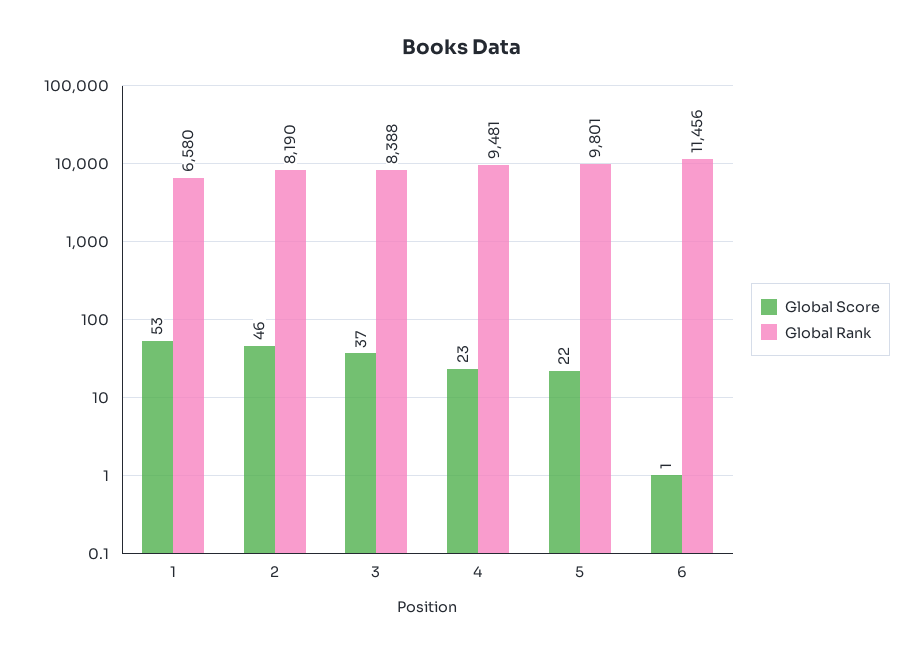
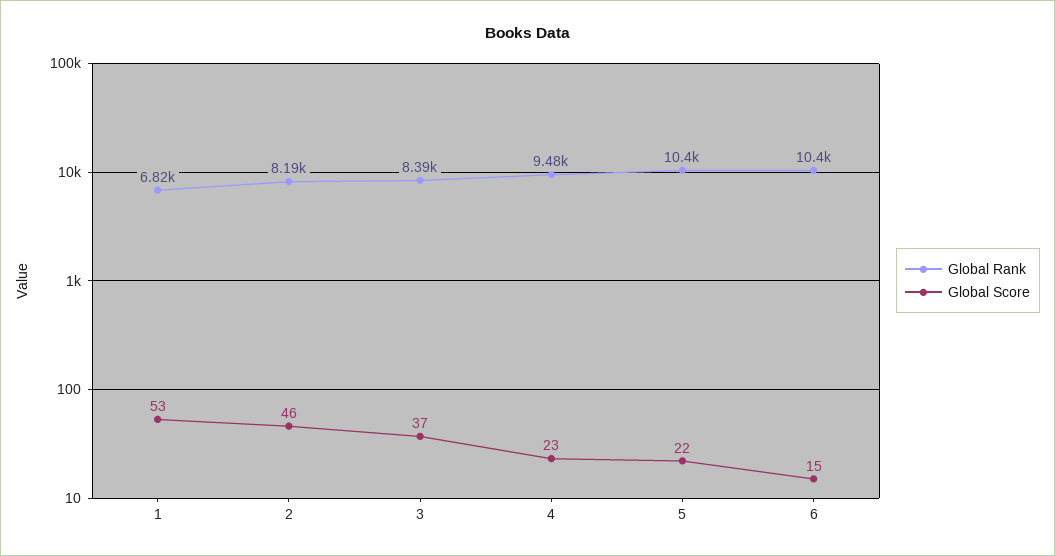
Global Rank, 1: 6580 -> 6820
Global Rank, 5: 9801 -> 10400
Global Score, 6: 1 -> 15
Global Rank, 6: 11456 -> 10400

